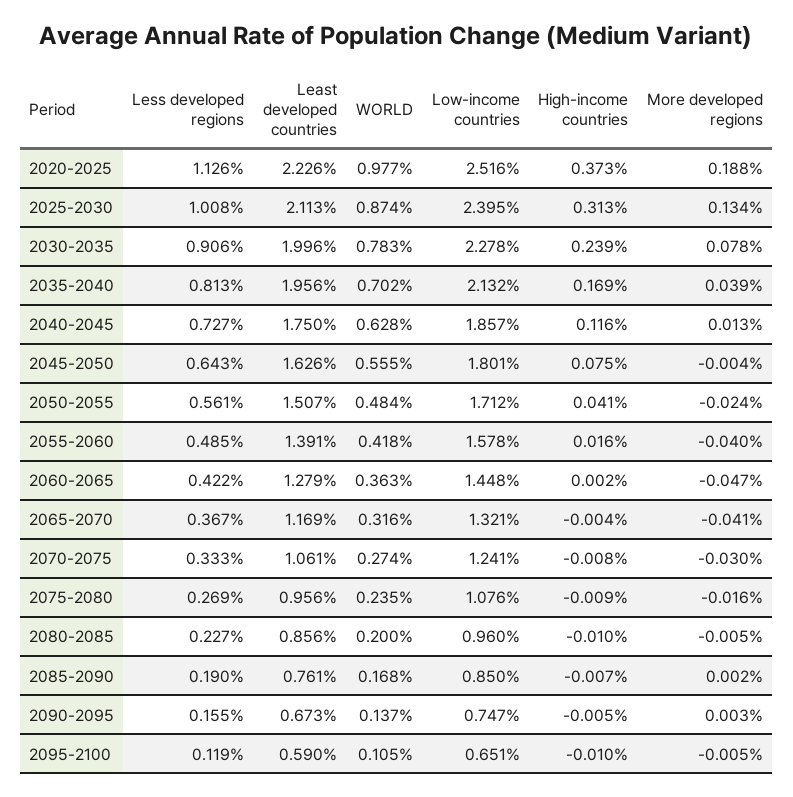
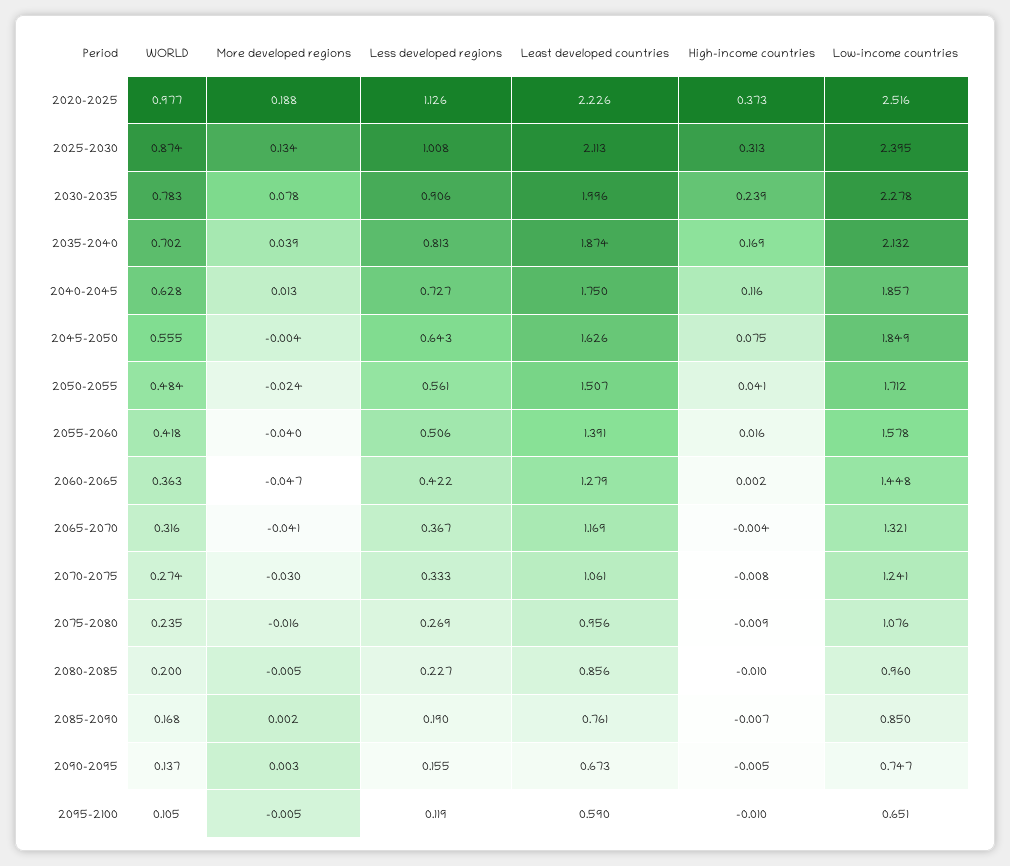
Least developed countries, 2035-2040: 1.956 -> 1.874
Low-income countries, 2045-2050: 1.801 -> 1.849
Less developed regions, 2055-2060: 0.485 -> 0.506

